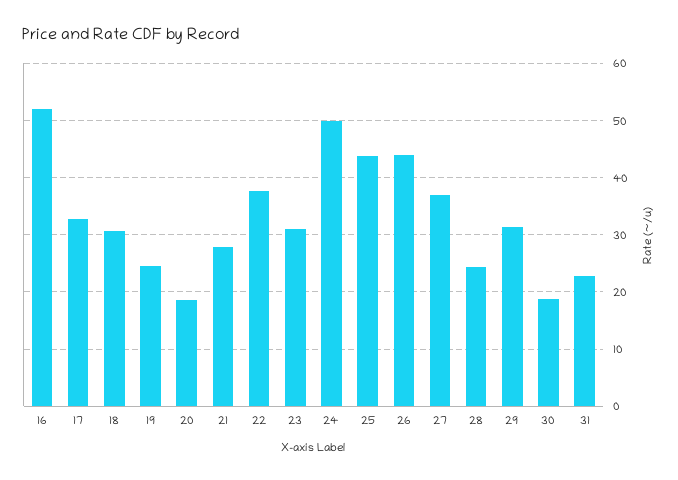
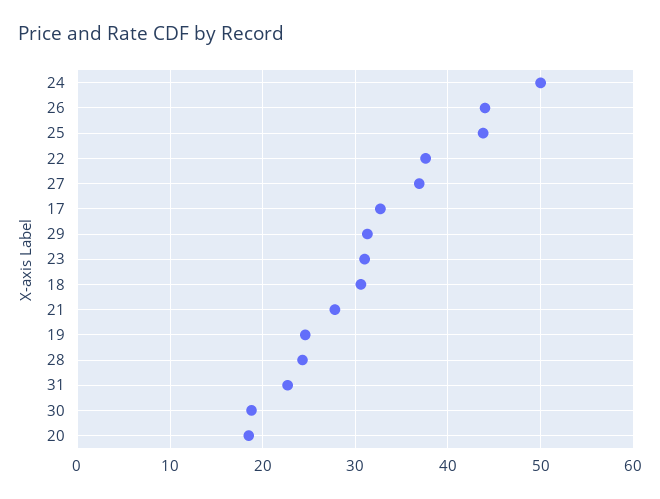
16: 52 -> none

